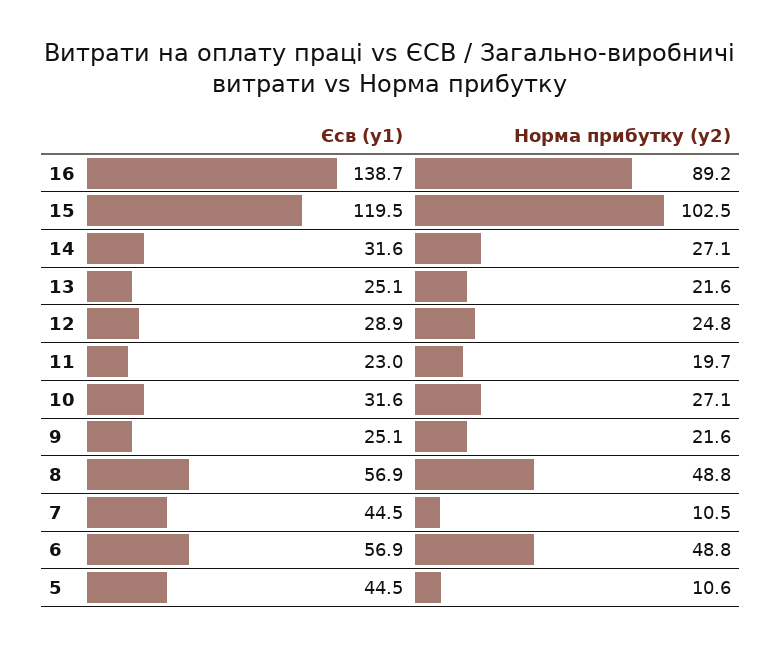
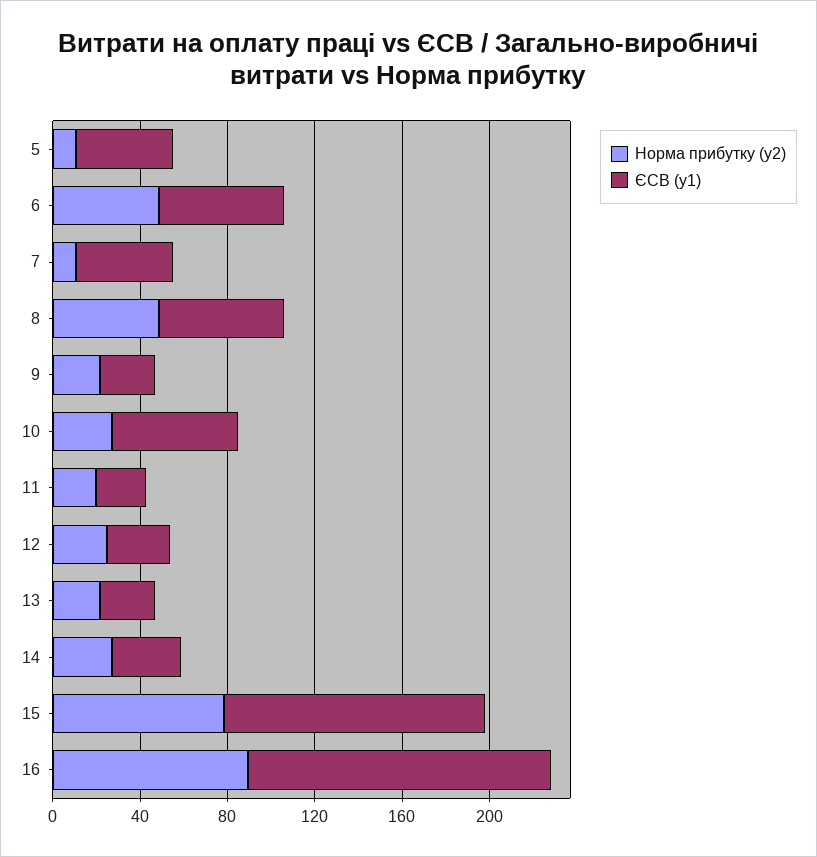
Норма прибутку (y2), 15: 102.5 -> 80
Єсв (y1), 10: 31.6 -> 60

